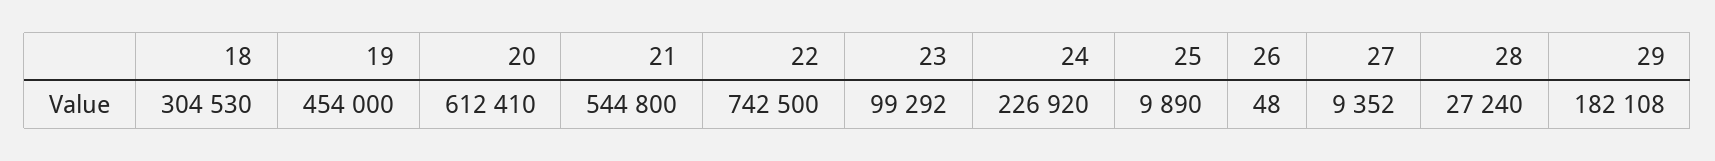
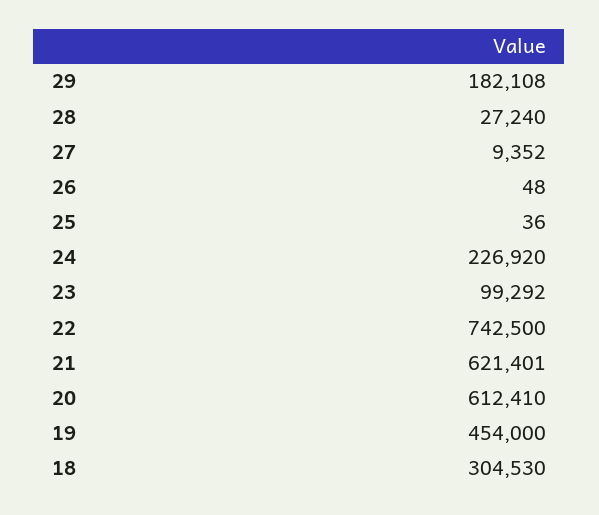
21: 544800 -> 621401
25: 9890 -> 36

